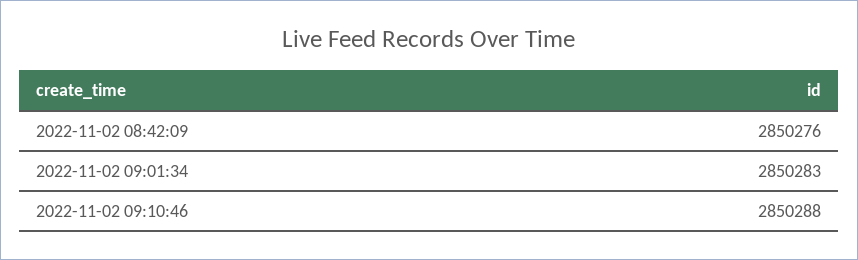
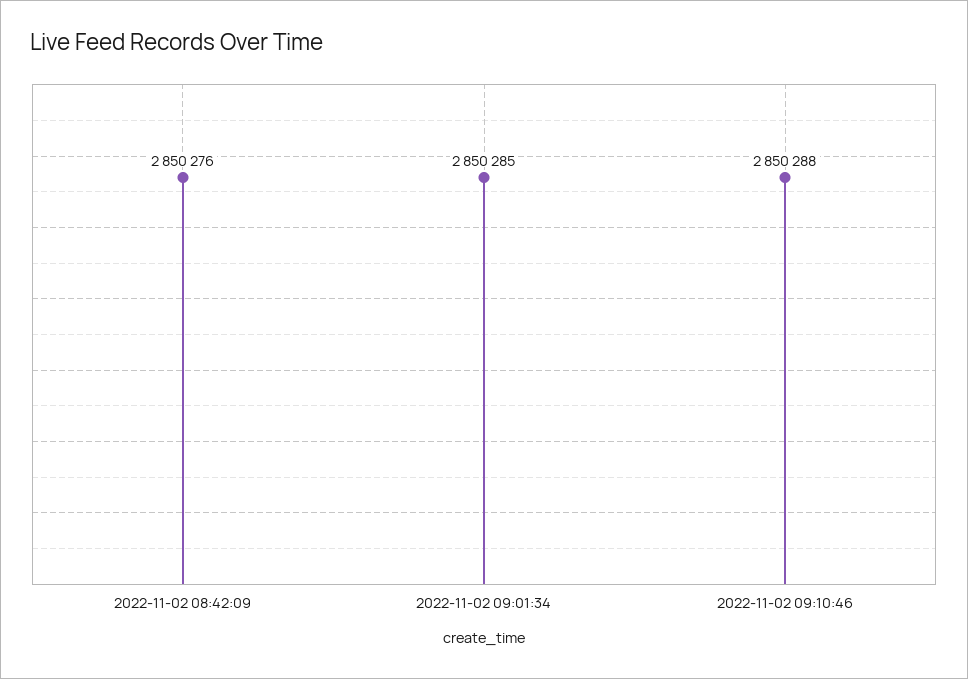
2022-11-02 09:01:34: 2850283 -> 2850285

